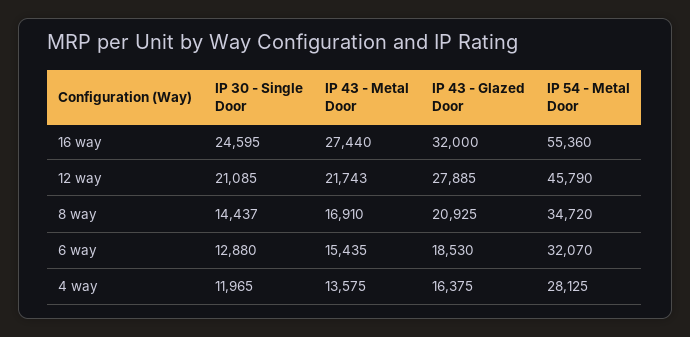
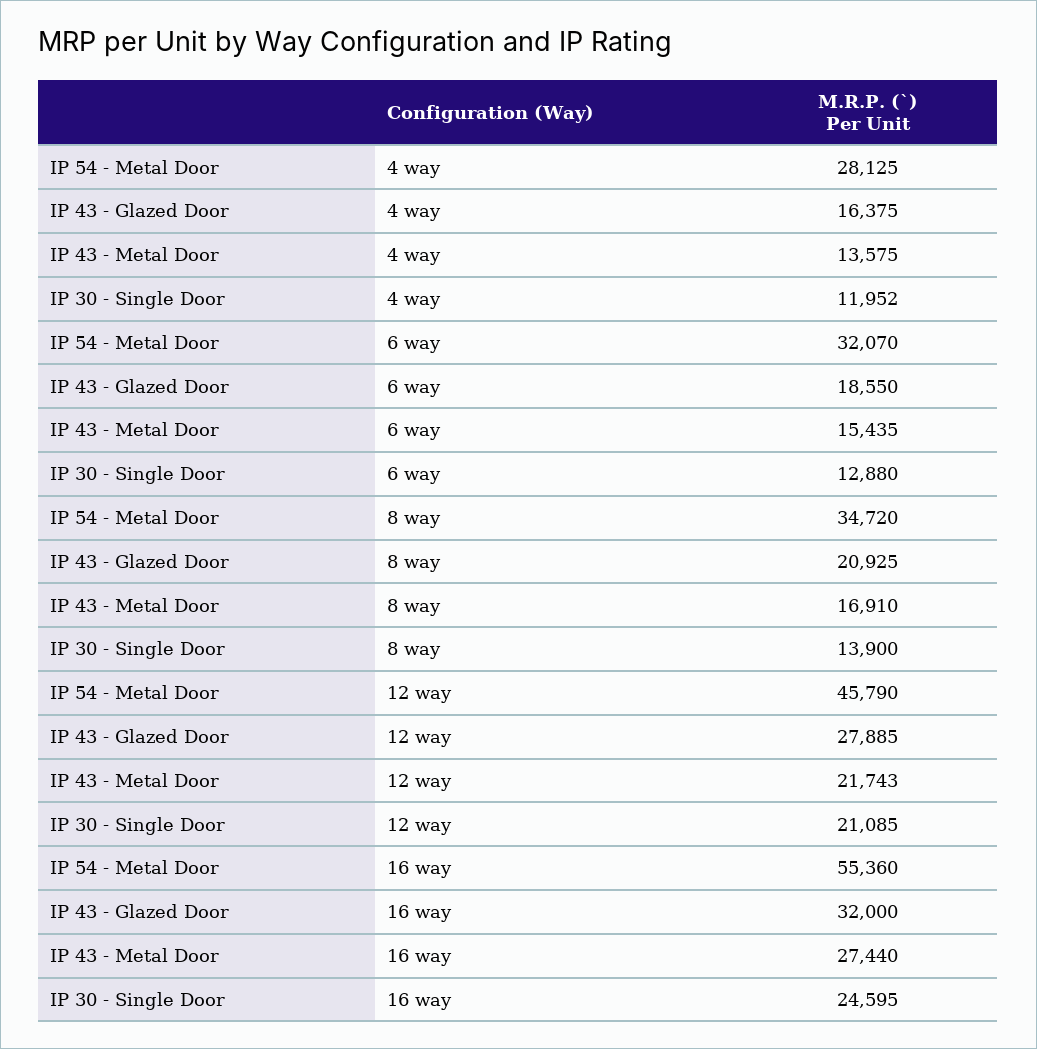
IP 30 - Single Door, 8 way: 14437 -> 13900
IP 43 - Glazed Door, 6 way: 18530 -> 18550
IP 30 - Single Door, 4 way: 11965 -> 11952

